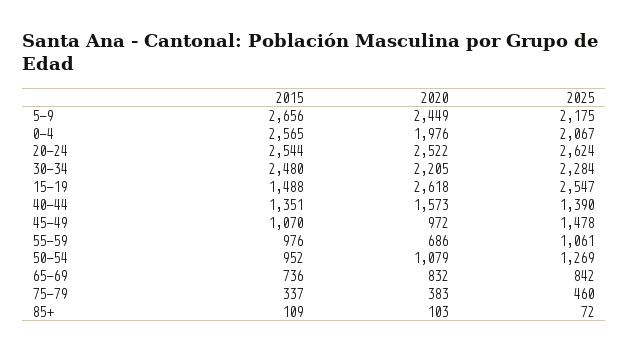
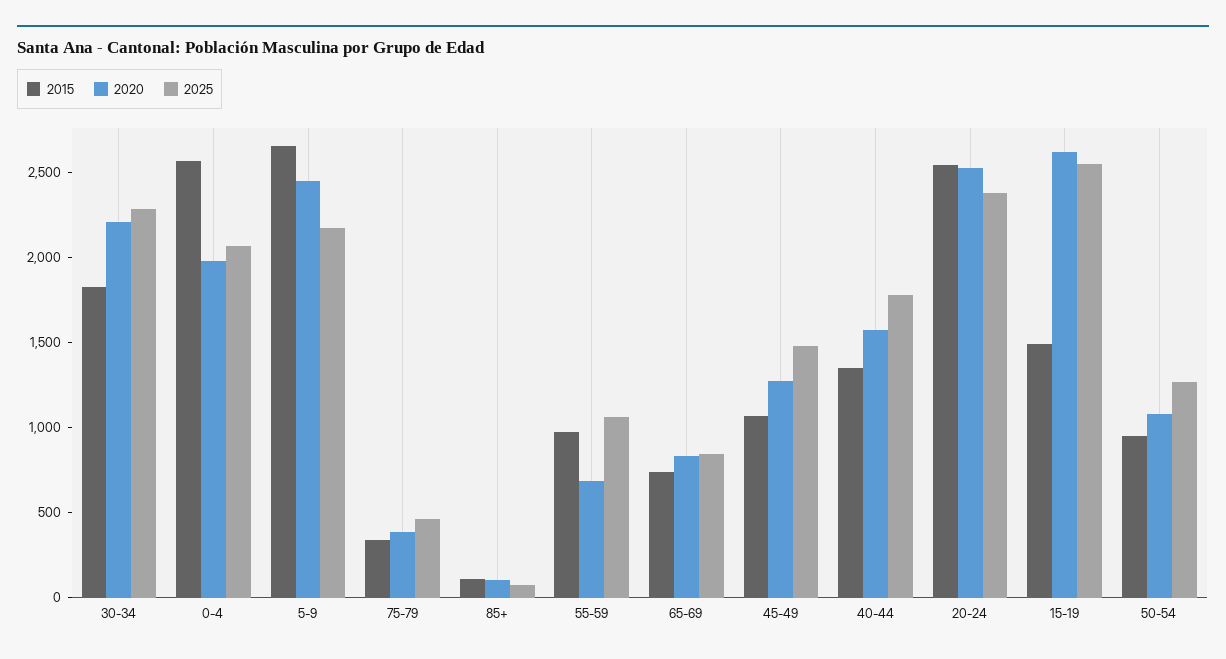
2025, 20-24: 2624 -> 2400
2015, 30-34: 2480 -> 1800
2025, 40-44: 1390 -> 1800
2020, 45-49: 972 -> 1300

